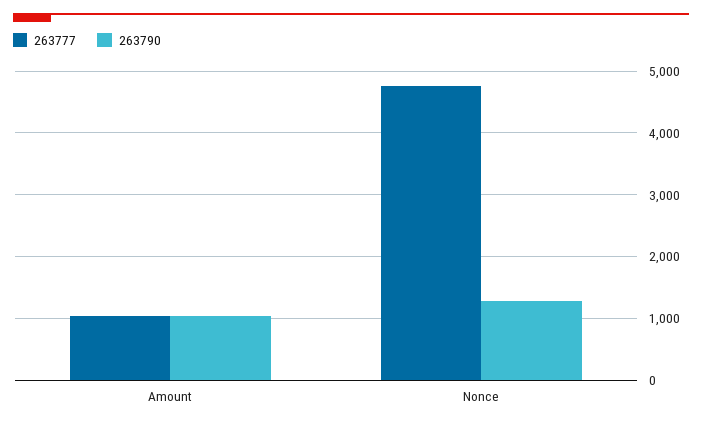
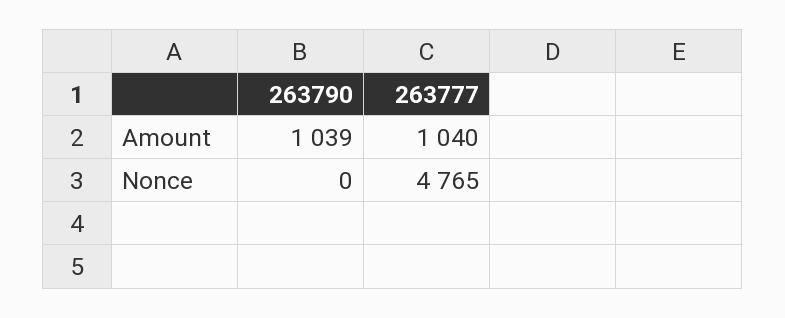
263790, Nonce: 1300 -> 0

